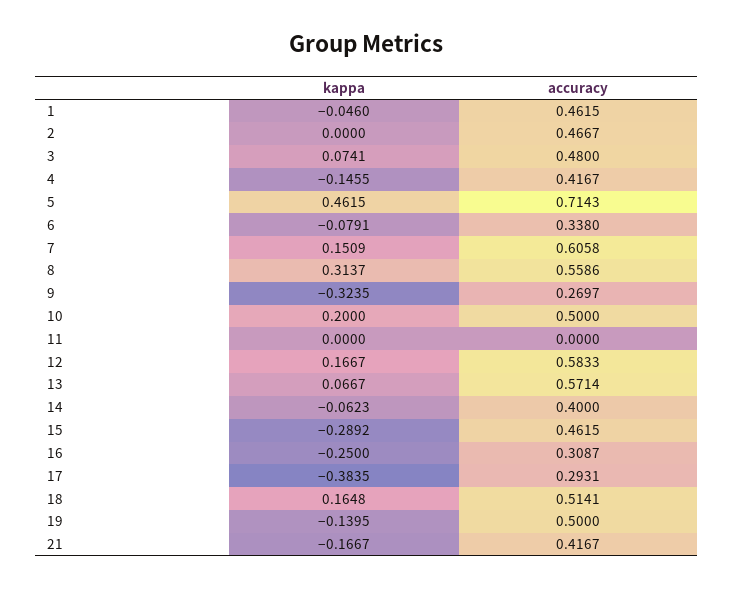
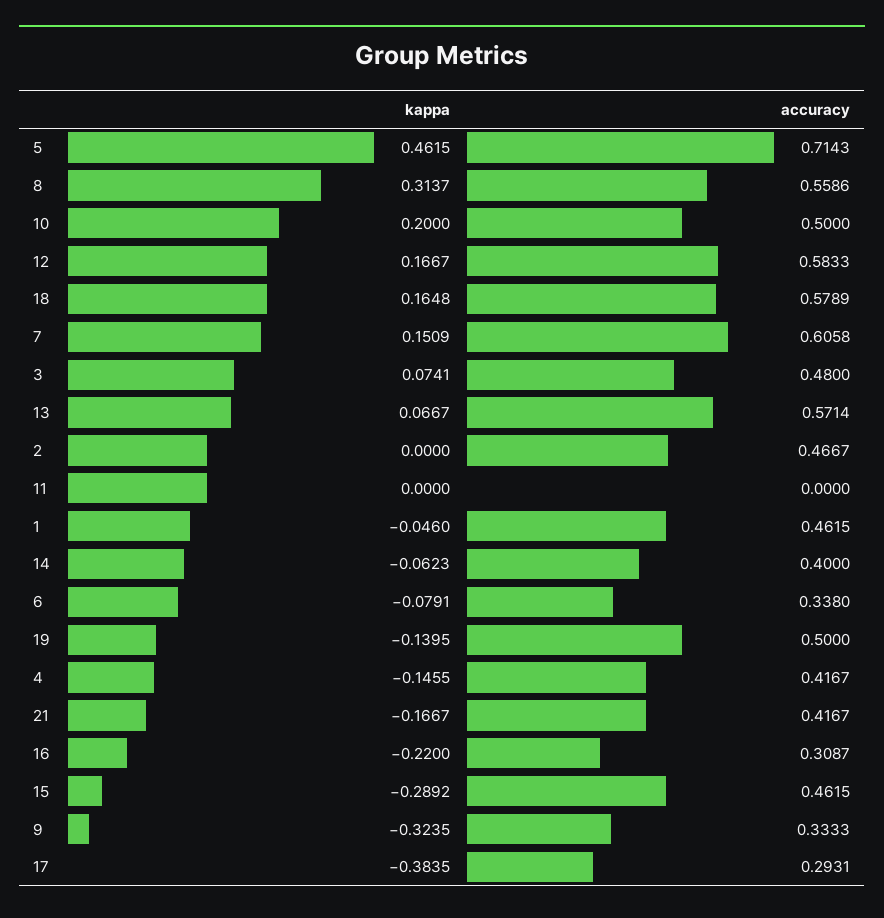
accuracy, 9: 0.2697 -> 0.3333
kappa, 16: -0.25 -> -0.22
accuracy, 18: 0.5141 -> 0.5789

